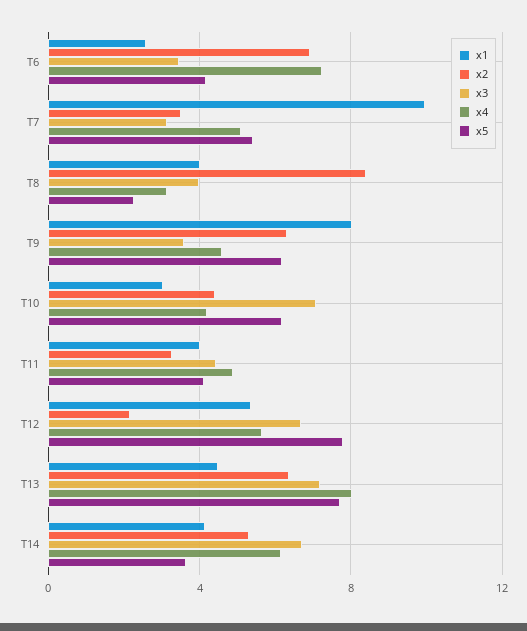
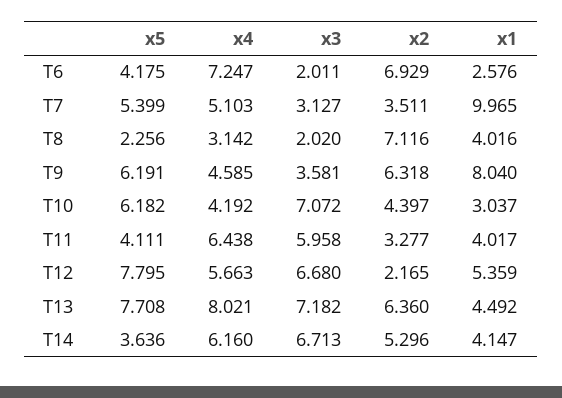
x3, T6: 3.5 -> 2.011
x2, T8: 8.5 -> 7.116
x3, T8: 4 -> 2.02
x3, T11: 4.5 -> 5.958
x4, T11: 5 -> 6.438

